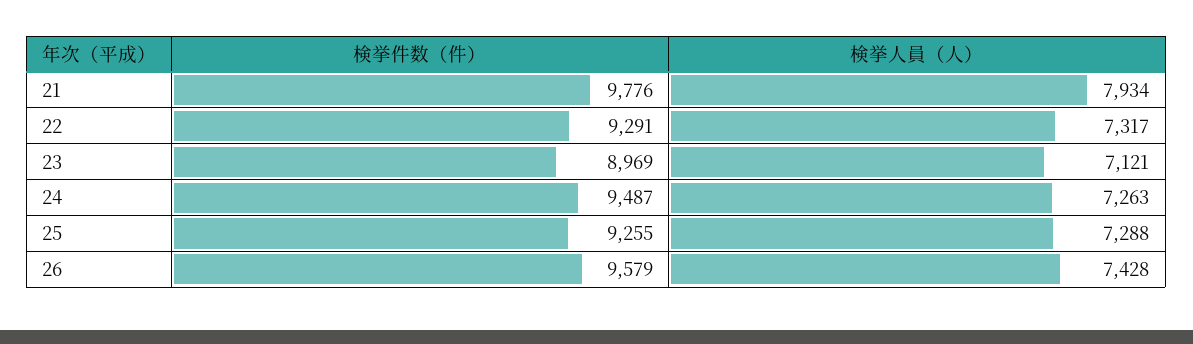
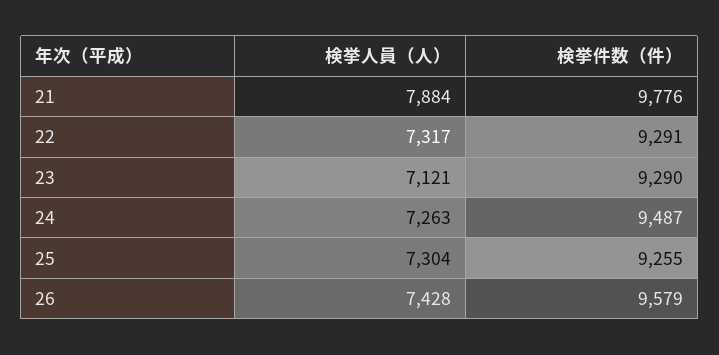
検挙人員（人）, 21: 7934 -> 7884
検挙件数（件）, 23: 8969 -> 9290
検挙人員（人）, 25: 7288 -> 7304

